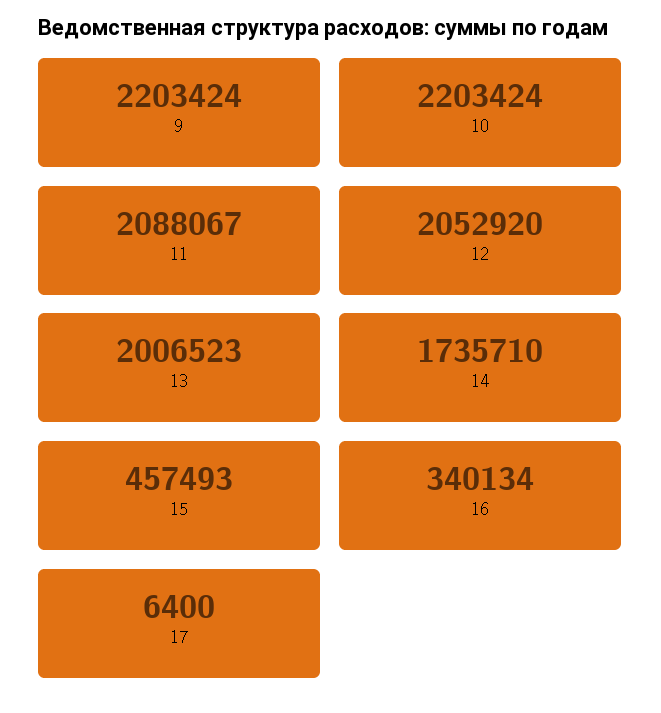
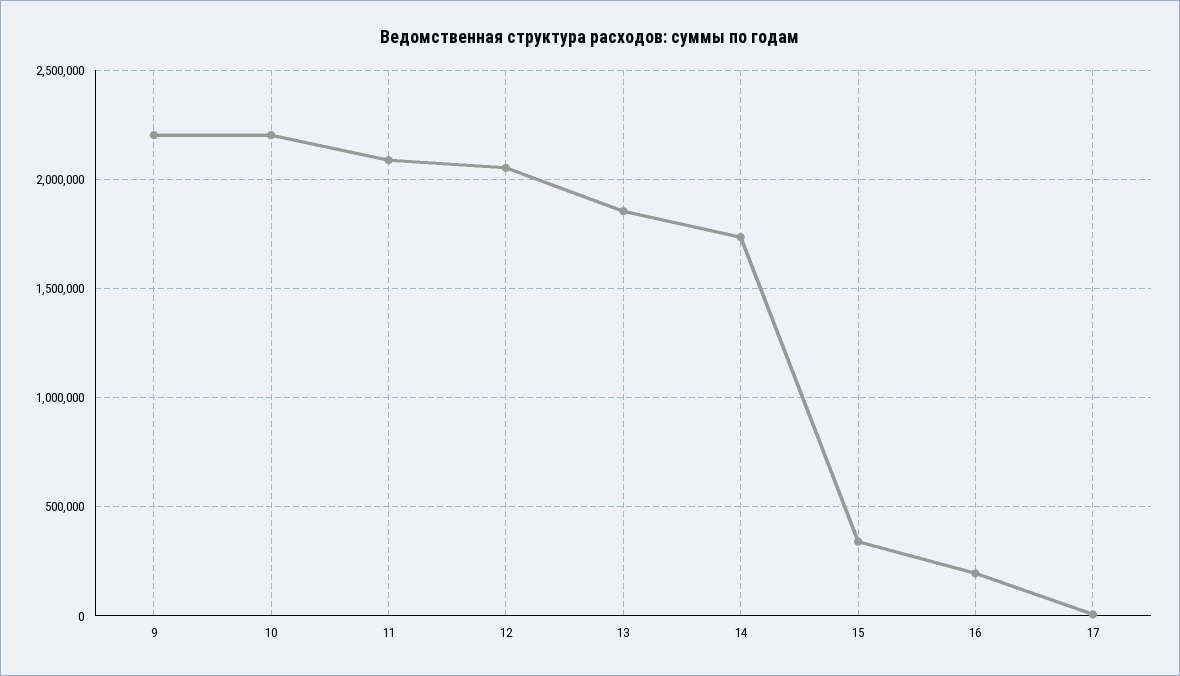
13: 2006523 -> 1850000
15: 457493 -> 350000
16: 340134 -> 200000

